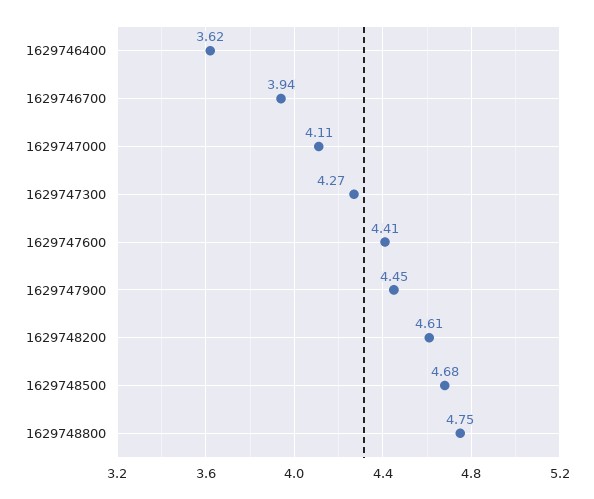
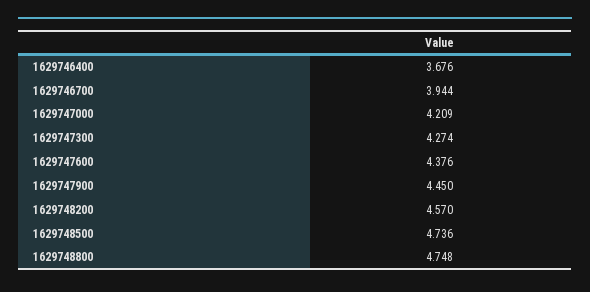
1629746400: 3.62 -> 3.676
1629747000: 4.11 -> 4.209
1629747600: 4.41 -> 4.376
1629748200: 4.61 -> 4.57
1629748500: 4.68 -> 4.736

